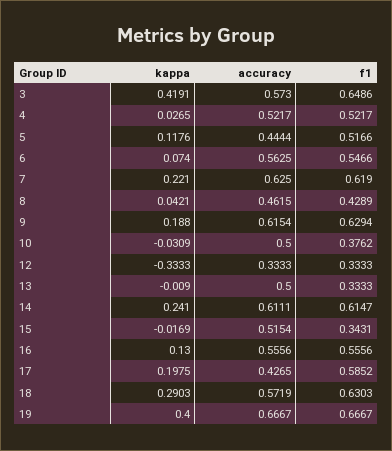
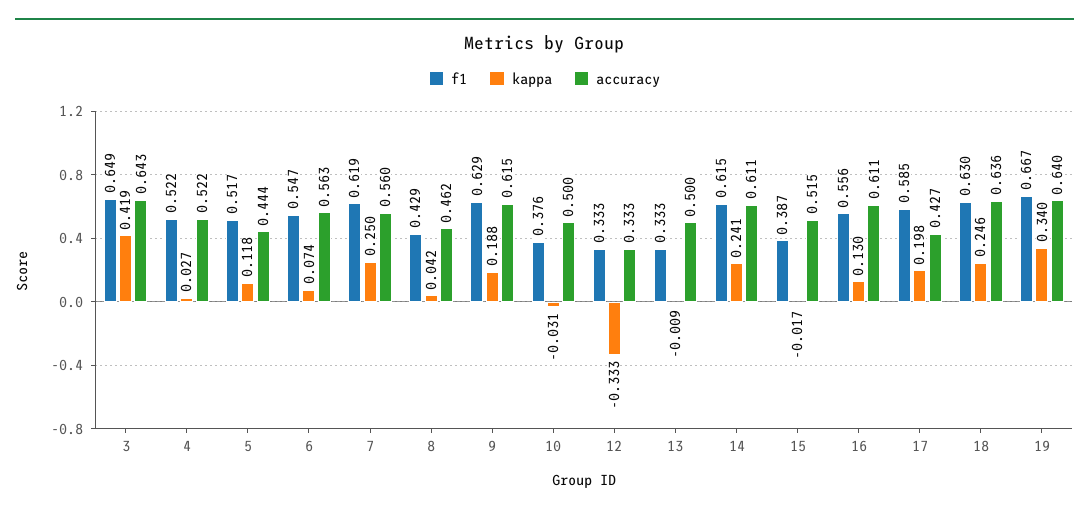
accuracy, 3: 0.573 -> 0.643
kappa, 7: 0.221 -> 0.25
accuracy, 7: 0.625 -> 0.56
f1, 15: 0.3431 -> 0.387
accuracy, 16: 0.5556 -> 0.611
kappa, 18: 0.2903 -> 0.246
accuracy, 18: 0.5719 -> 0.636
kappa, 19: 0.4 -> 0.34
accuracy, 19: 0.6667 -> 0.64

